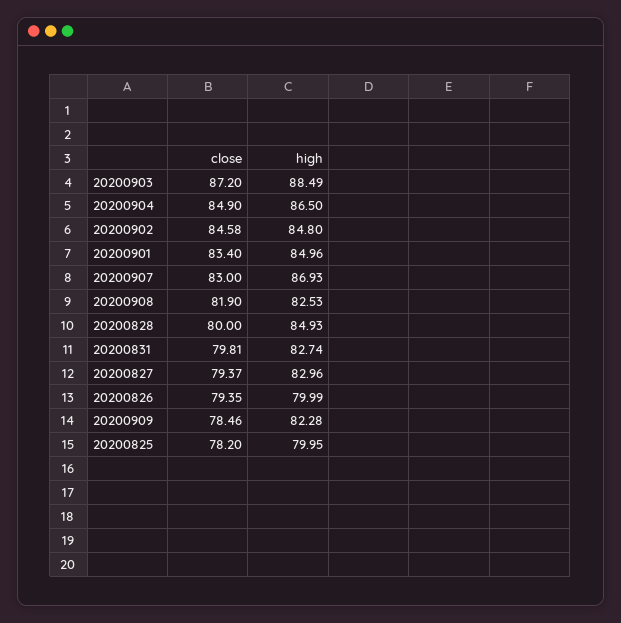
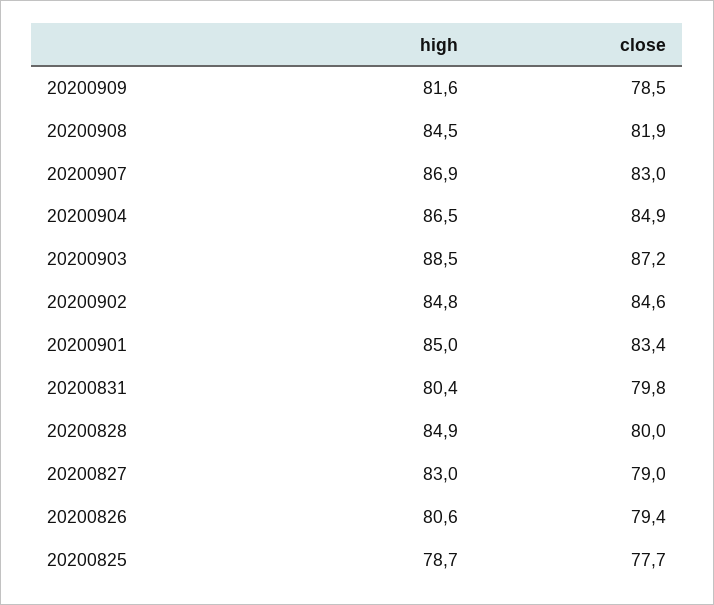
high, 20200908: 82.53 -> 84.5
high, 20200831: 82.74 -> 80.4
close, 20200827: 79.37 -> 79
high, 20200826: 79.99 -> 80.6
high, 20200909: 82.28 -> 81.6
close, 20200825: 78.2 -> 77.7
high, 20200825: 79.95 -> 78.7

